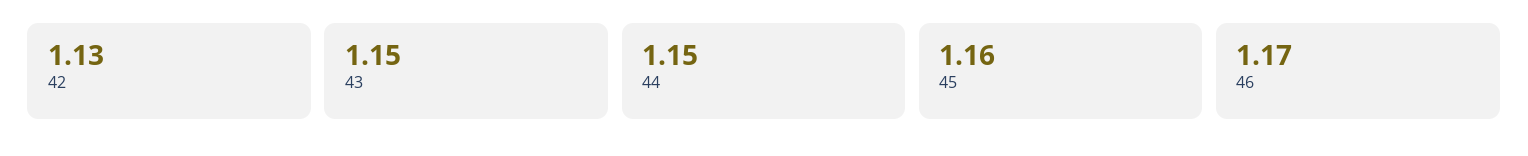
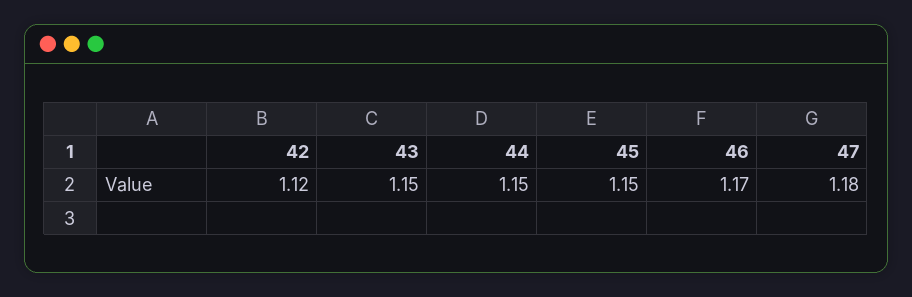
42: 1.13 -> 1.12
45: 1.16 -> 1.15
47: none -> 1.18

